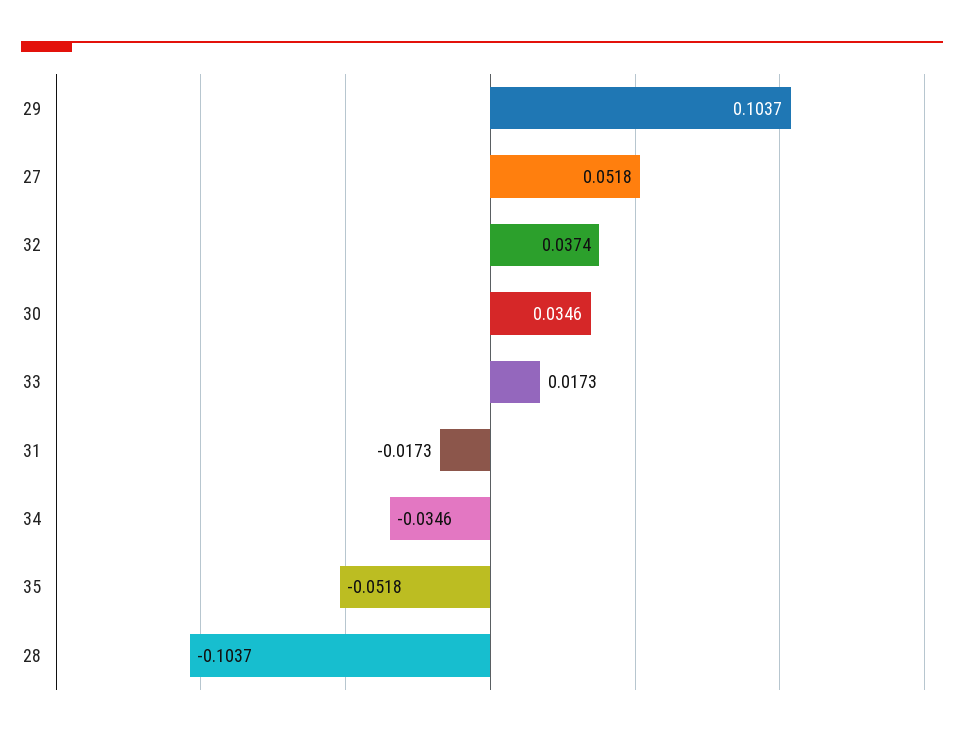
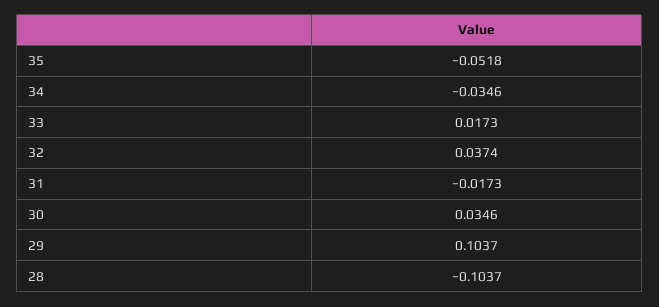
27: 0.0518 -> none

